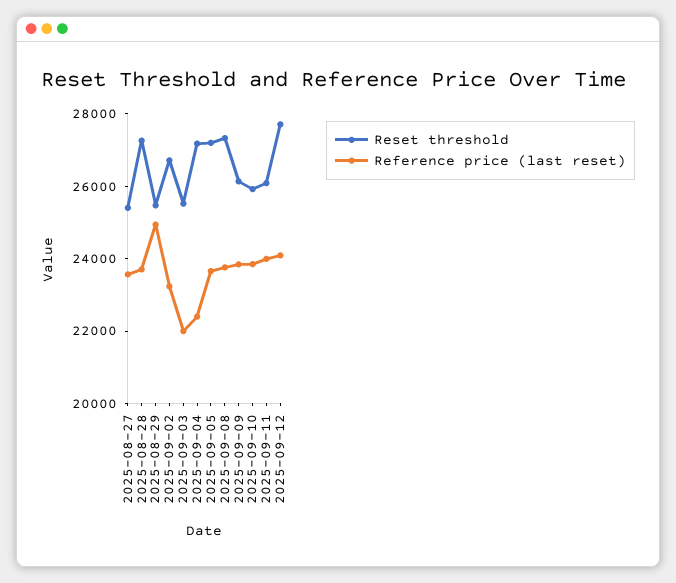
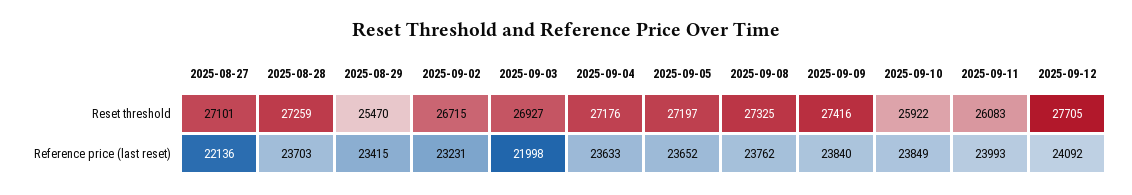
Reset threshold, 2025-08-27: 25500 -> 27101
Reference price (last reset), 2025-08-27: 23500 -> 22136
Reference price (last reset), 2025-08-29: 25000 -> 23415
Reset threshold, 2025-09-03: 25500 -> 26927
Reference price (last reset), 2025-09-04: 22500 -> 23633
Reset threshold, 2025-09-09: 26000 -> 27416

